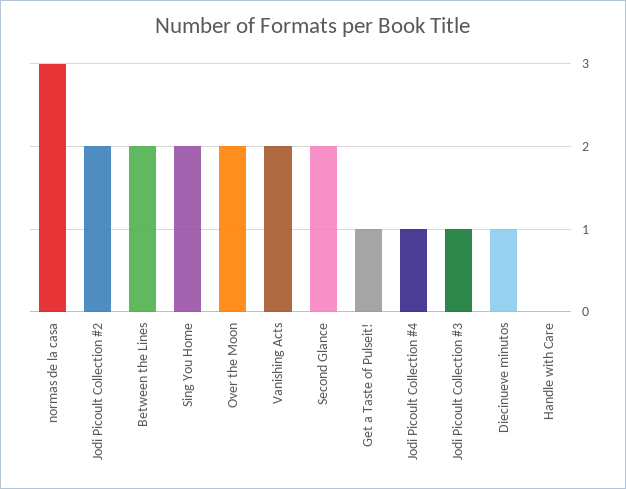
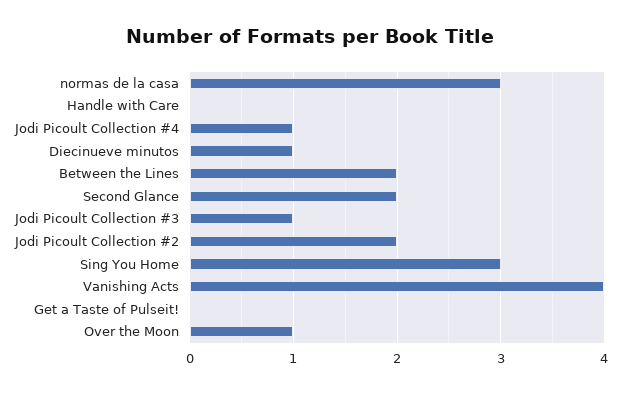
Sing You Home: 2 -> 3
Over the Moon: 2 -> 1
Vanishing Acts: 2 -> 4
Get a Taste of Pulseit!: 1 -> 0

